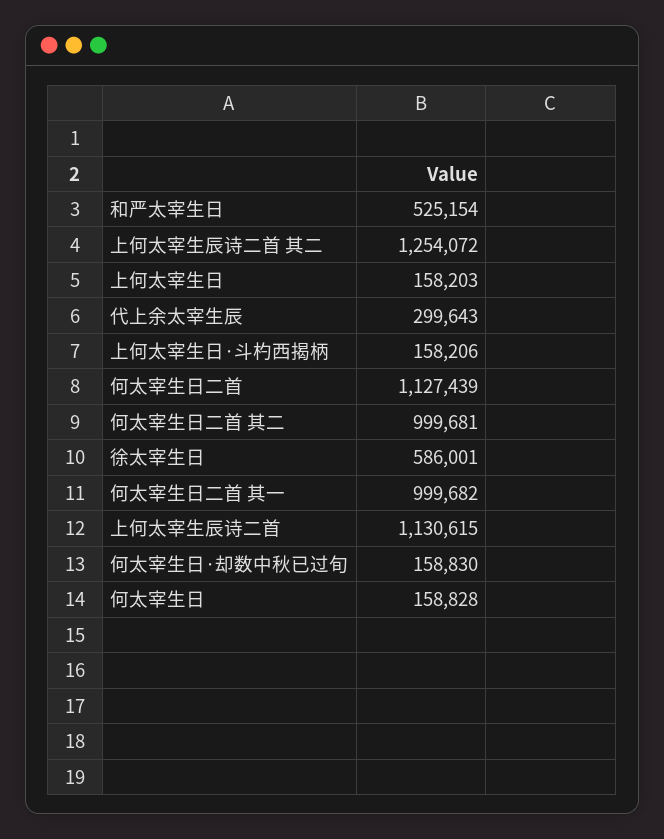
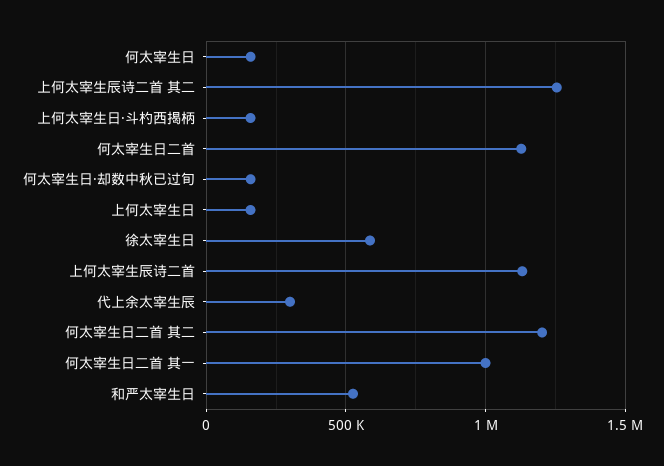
何太宰生日二首 其二: 999681 -> 1200000

